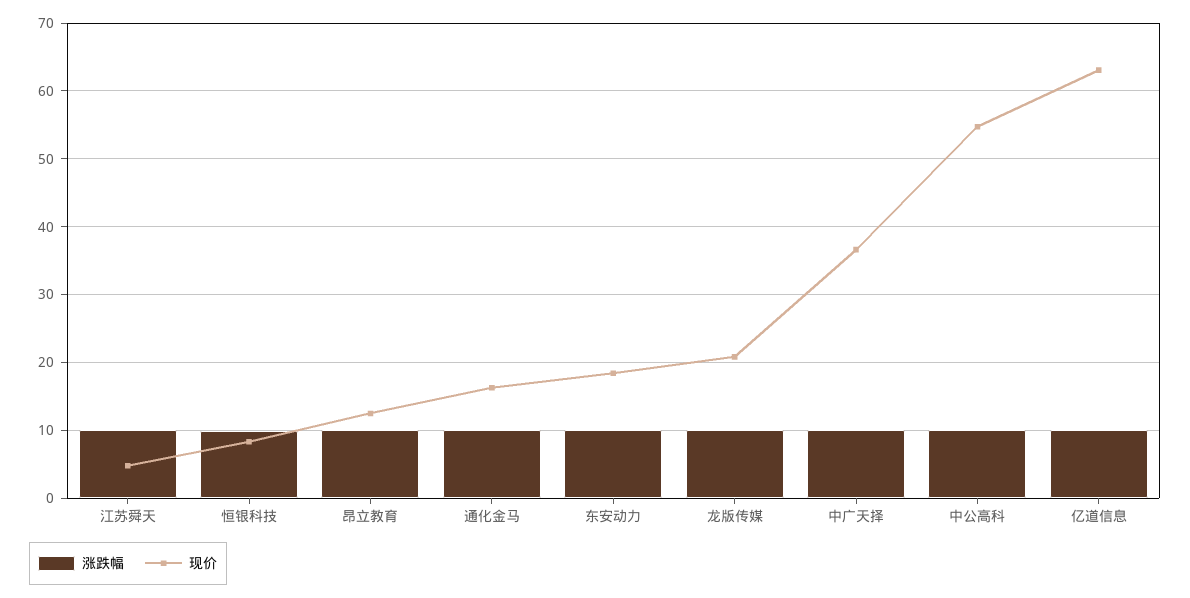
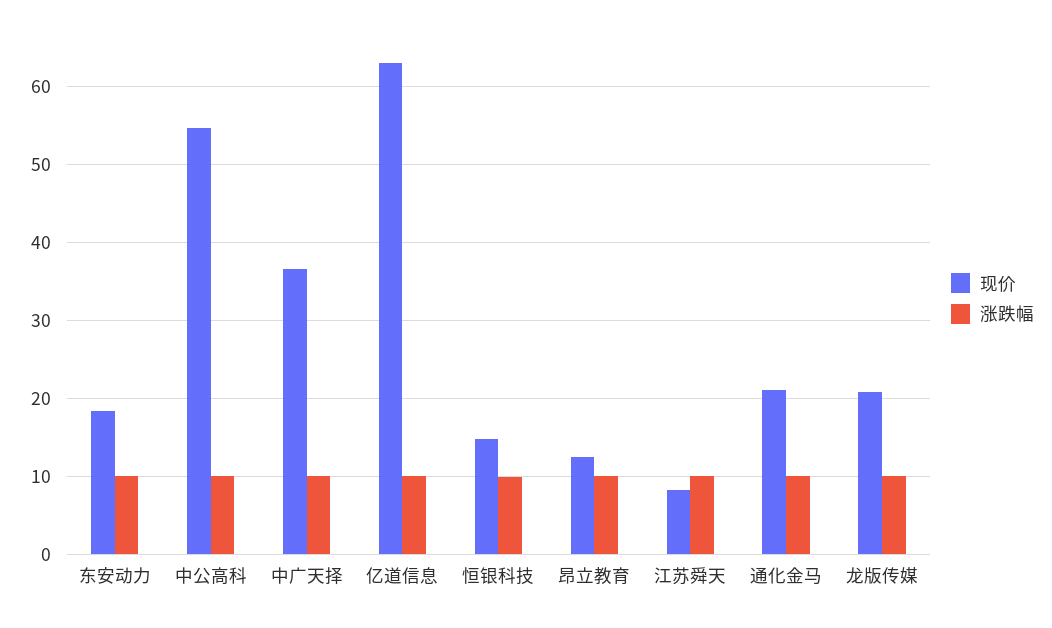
现价, 江苏舜天: 5 -> 8
现价, 恒银科技: 8 -> 15
现价, 通化金马: 16 -> 21

